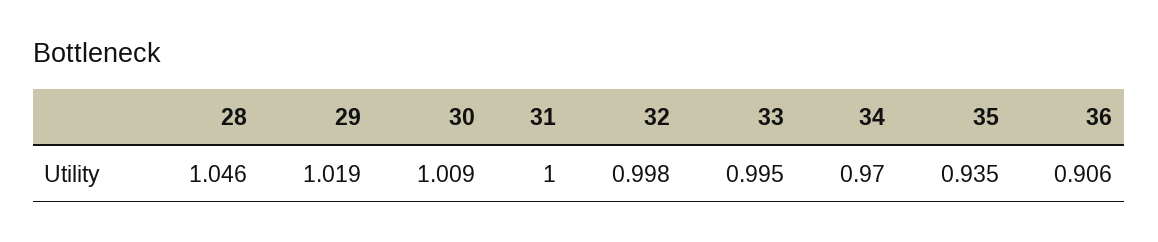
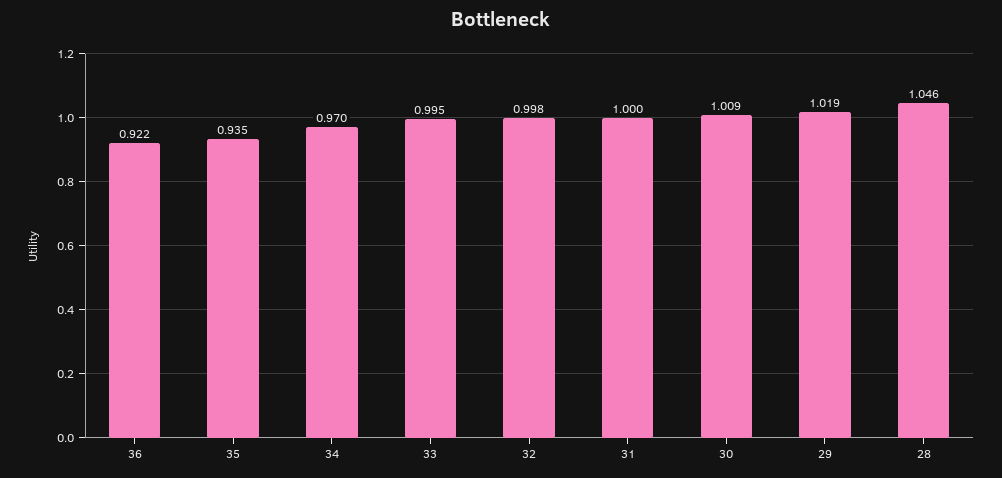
36: 0.906 -> 0.922

